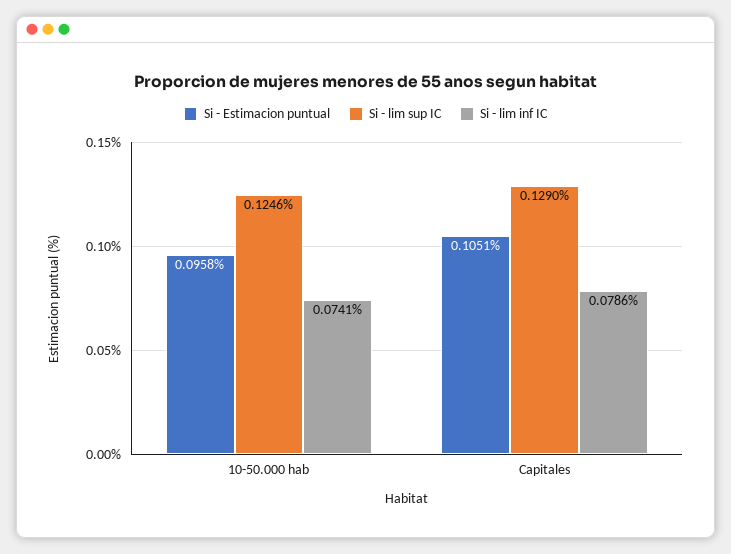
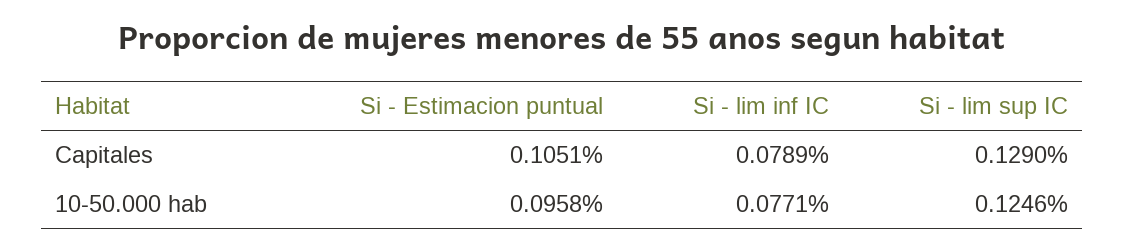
Si - lim inf IC, 10-50.000 hab: 0.0741 -> 0.0771
Si - lim inf IC, Capitales: 0.0786 -> 0.0789

